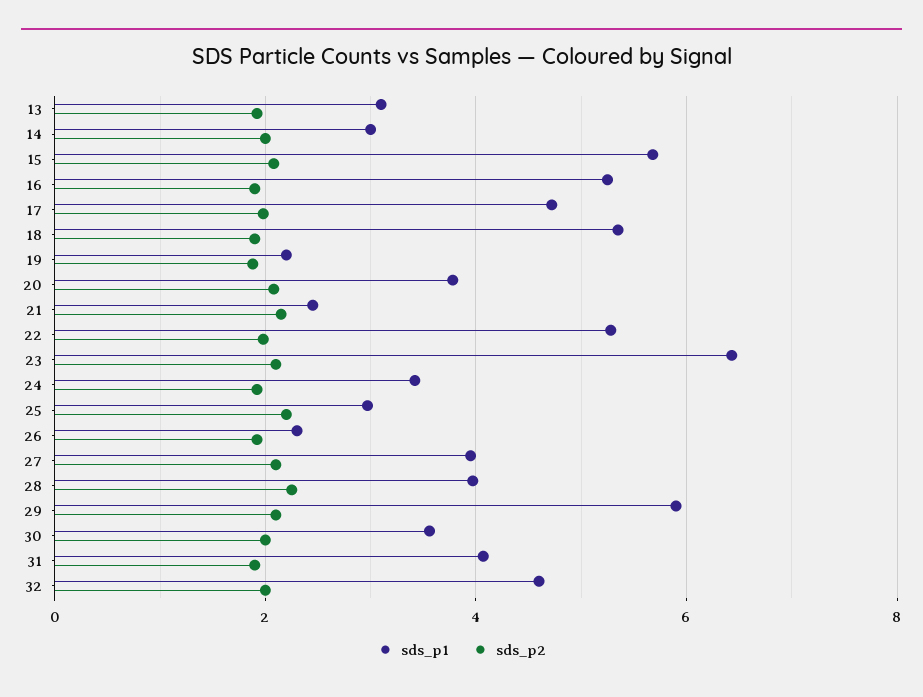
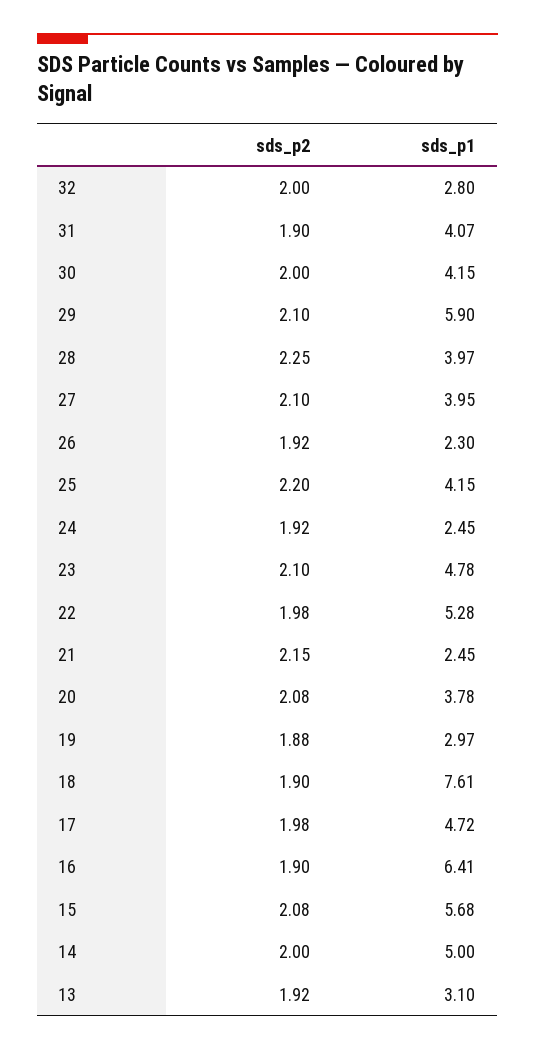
sds_p1, 14: 3 -> 5
sds_p1, 16: 5.2 -> 6.41
sds_p1, 18: 5.4 -> 7.61
sds_p1, 19: 2.2 -> 2.97
sds_p1, 23: 6.4 -> 4.78
sds_p1, 24: 3.4 -> 2.45
sds_p1, 25: 3 -> 4.15
sds_p1, 30: 3.6 -> 4.15
sds_p1, 32: 4.6 -> 2.8

